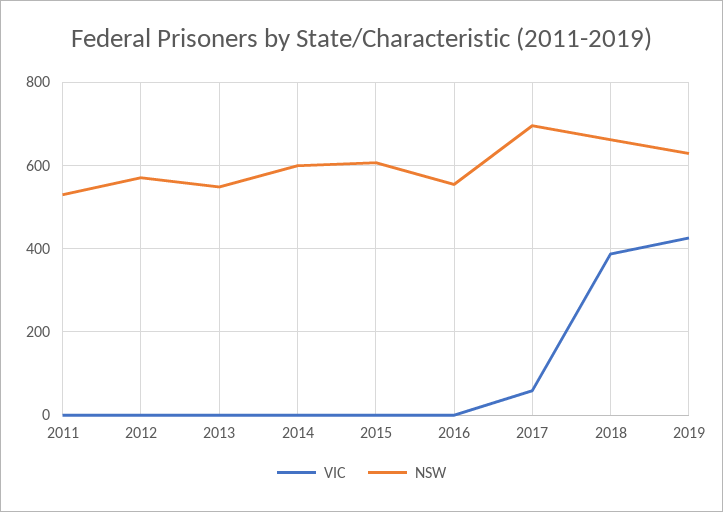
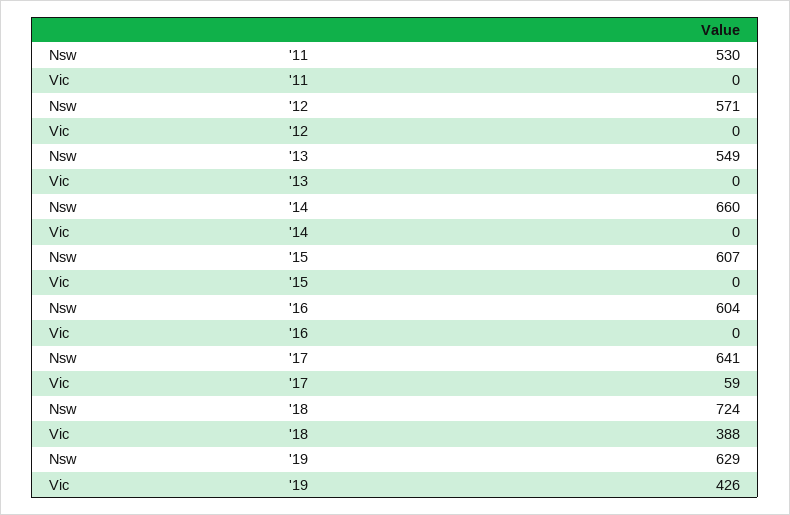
NSW, 2014: 600 -> 660
NSW, 2016: 560 -> 604
NSW, 2017: 700 -> 641
NSW, 2018: 660 -> 724

